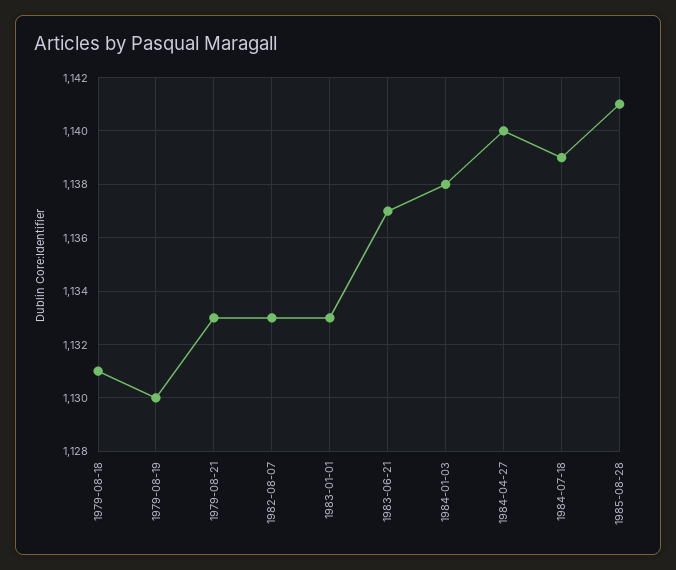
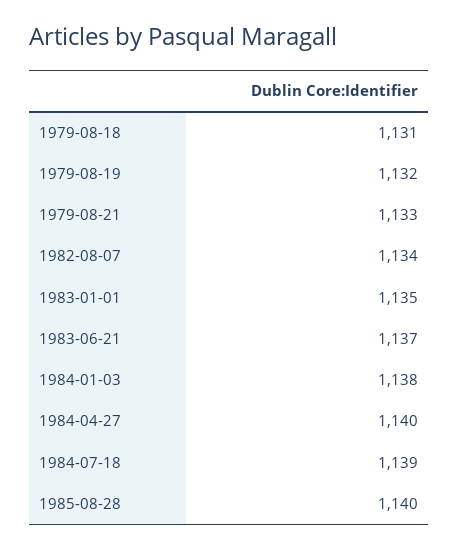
1979-08-19: 1130 -> 1132
1982-08-07: 1133 -> 1134
1983-01-01: 1133 -> 1135
1985-08-28: 1141 -> 1140

